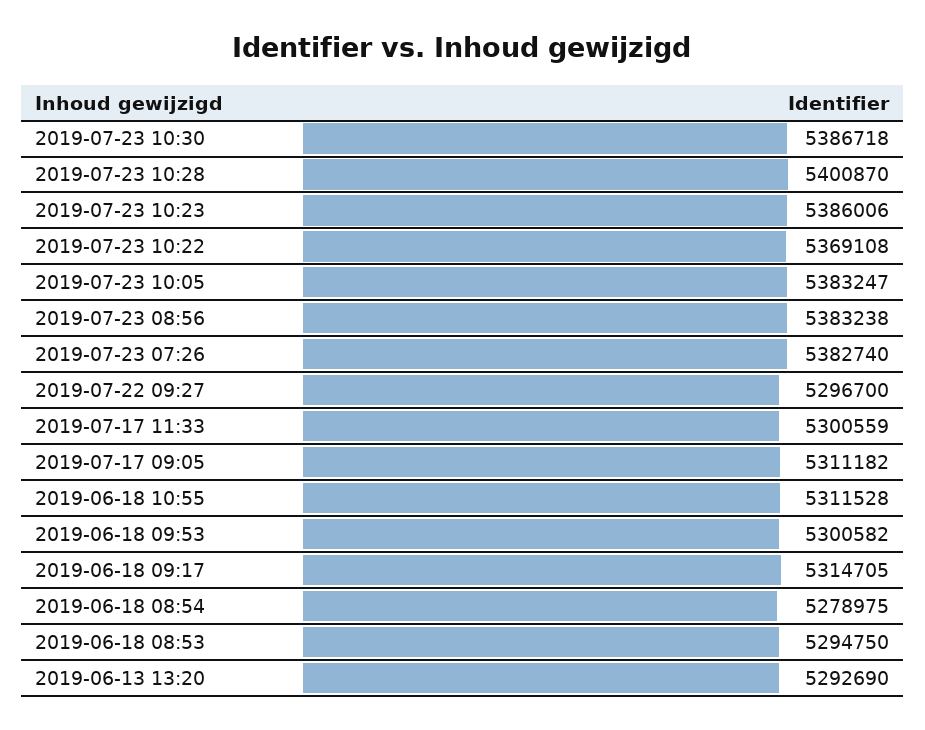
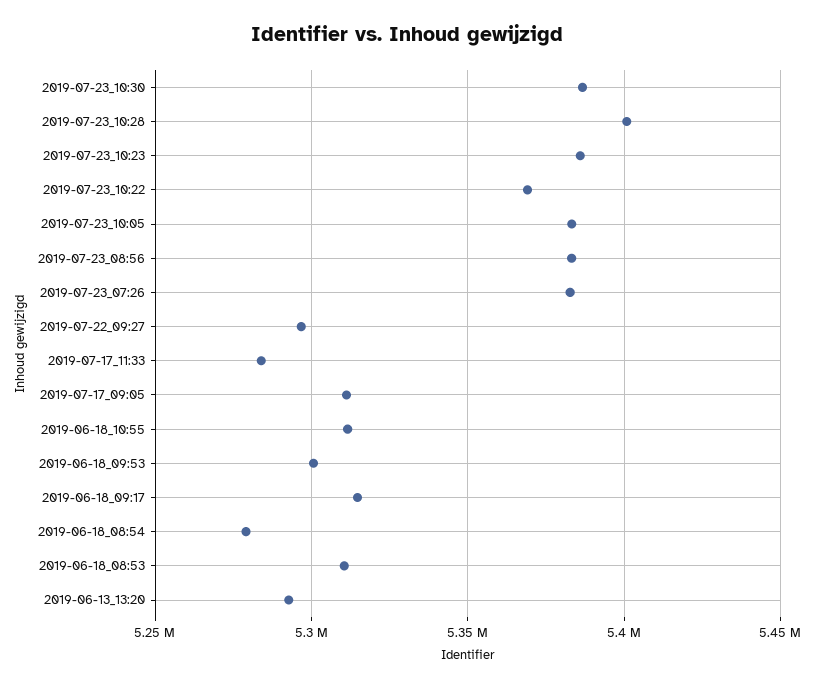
2019-07-17 11:33: 5300559 -> 5285000
2019-06-18 08:53: 5294750 -> 5310000

